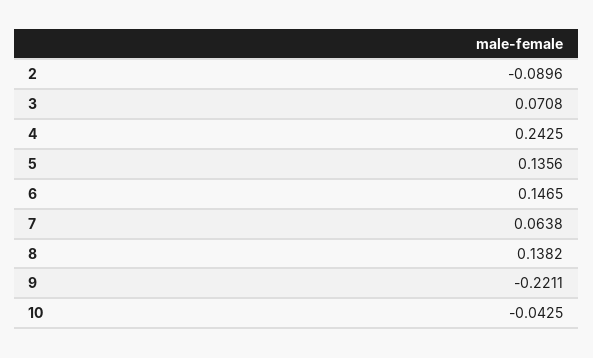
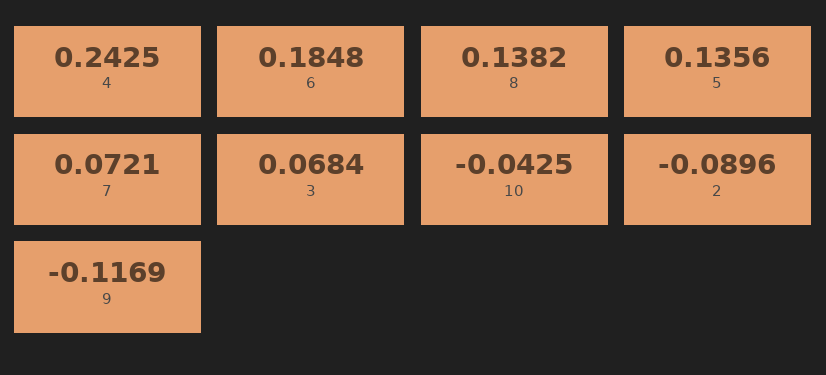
3: 0.0708 -> 0.0684
6: 0.1465 -> 0.1848
7: 0.0638 -> 0.0721
9: -0.2211 -> -0.1169

